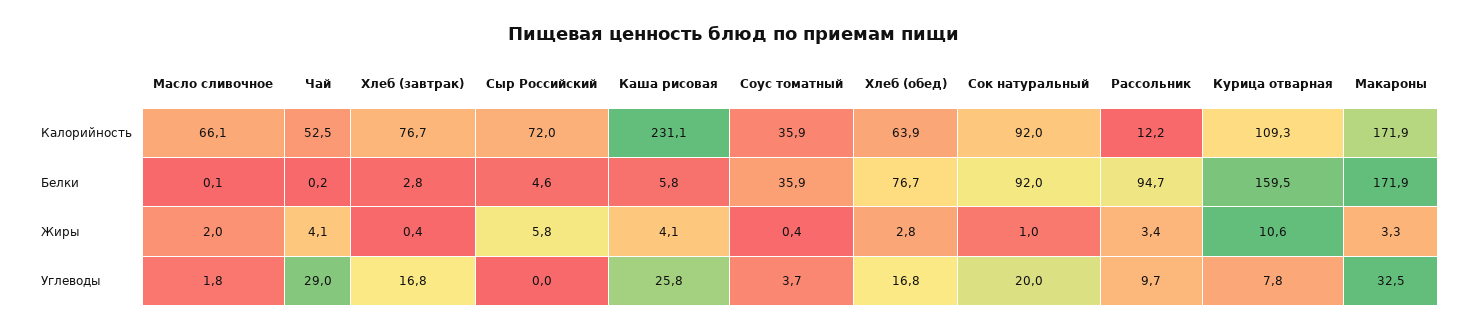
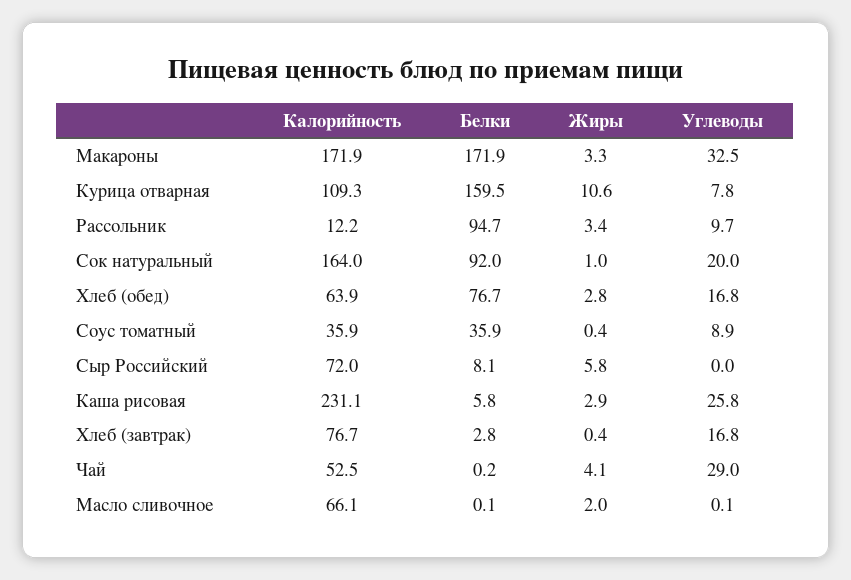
Сок натуральный, Калорийность: 92 -> 164
Сыр Российский, Белки: 4.6 -> 8.1
Каша рисовая, Жиры: 4.1 -> 2.9
Масло сливочное, Углеводы: 1.8 -> 0.1
Соус томатный, Углеводы: 3.7 -> 8.9

